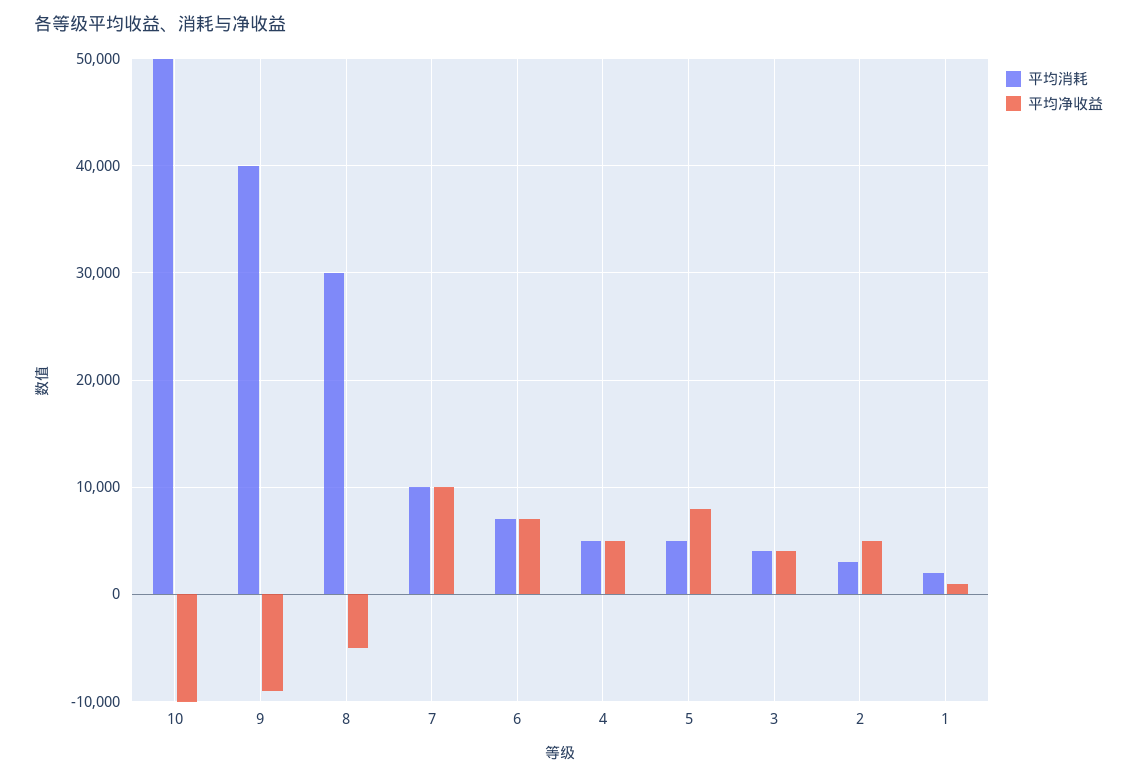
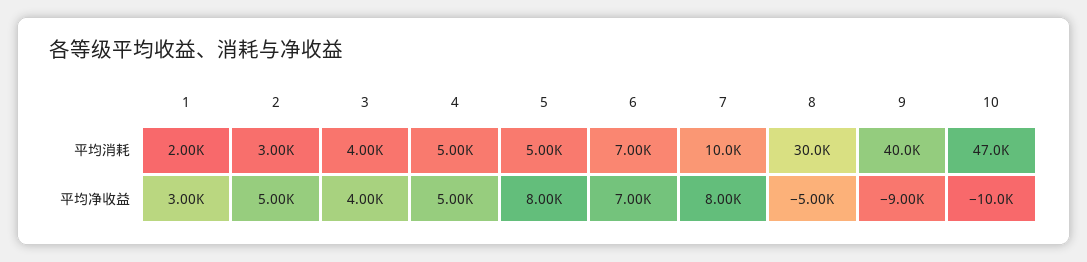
平均消耗, 10: 50000 -> 47000
平均净收益, 7: 10000 -> 8000
平均净收益, 1: 1000 -> 3000

